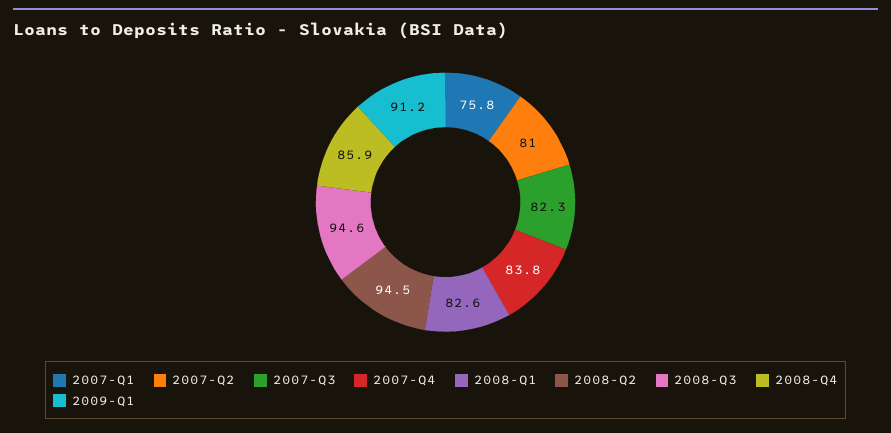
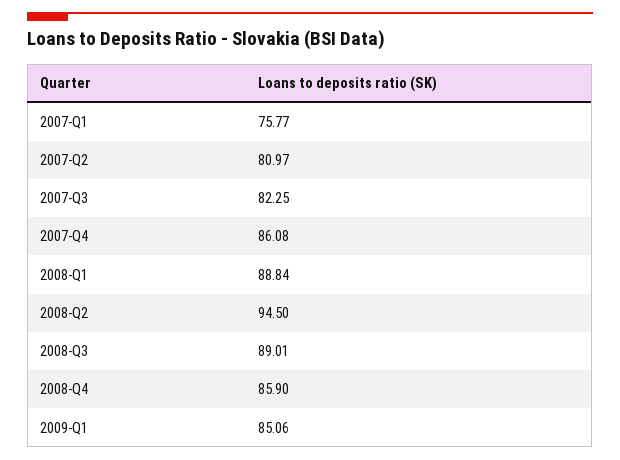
2007-Q4: 83.8 -> 86.08
2008-Q1: 82.6 -> 88.84
2008-Q3: 94.6 -> 89.01
2009-Q1: 91.2 -> 85.06

